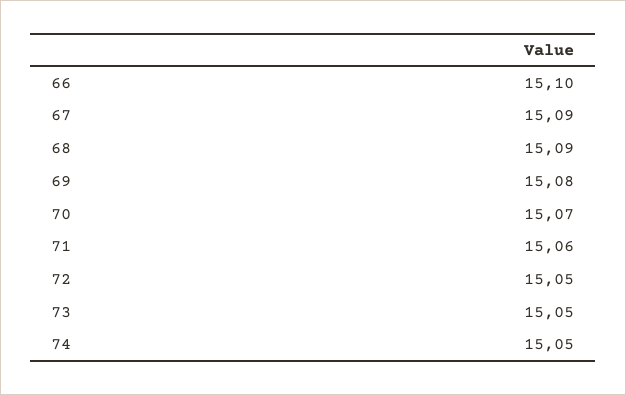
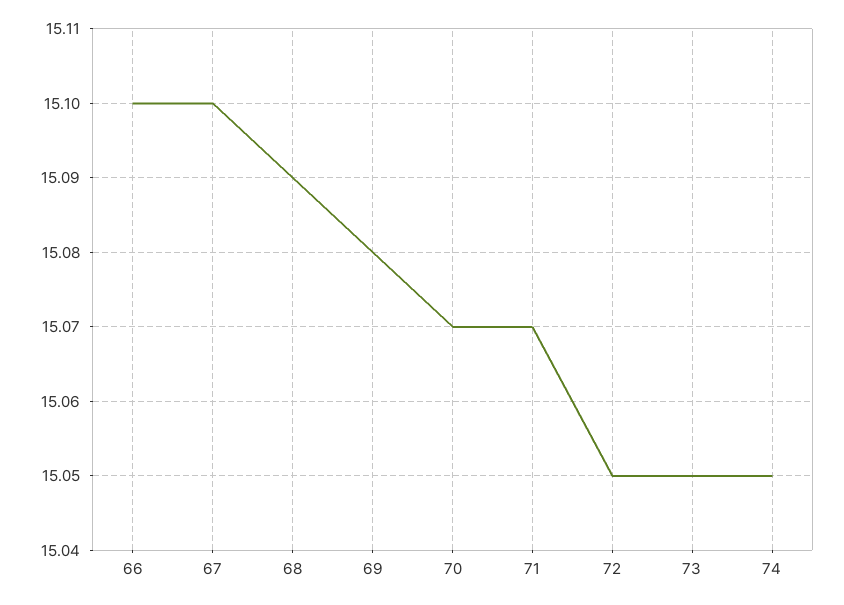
67: 15.09 -> 15.1
71: 15.06 -> 15.07

